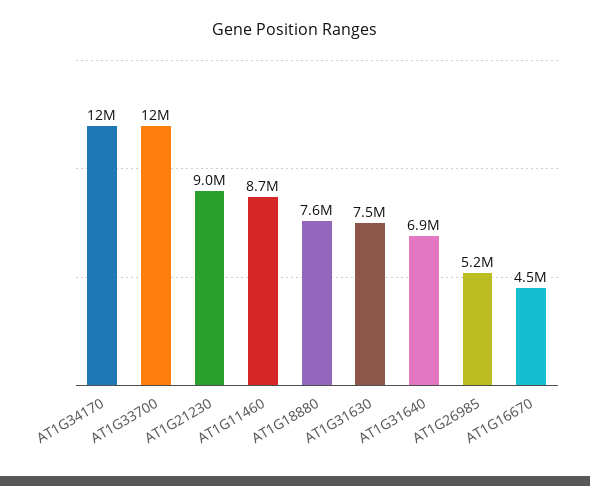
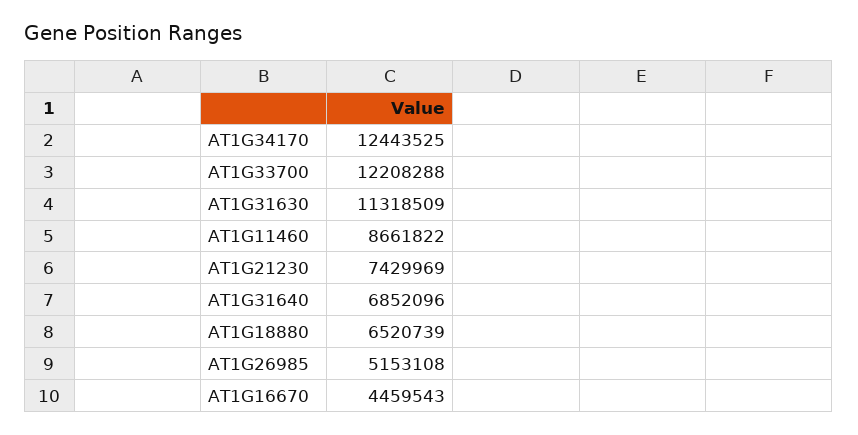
AT1G21230: 9000000 -> 7429969
AT1G18880: 7600000 -> 6520739
AT1G31630: 7500000 -> 11318509

